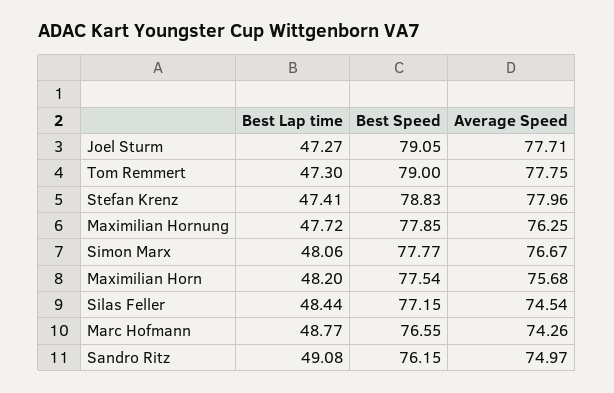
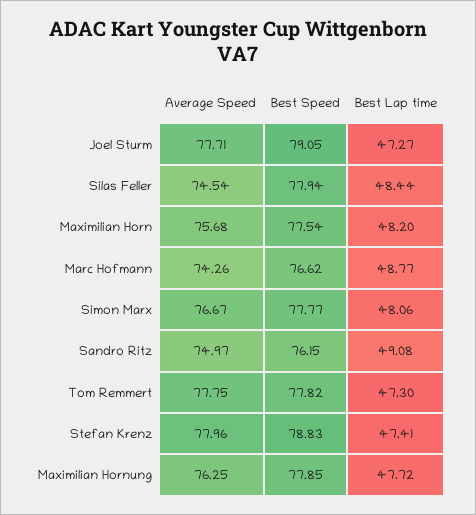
Best Speed, Tom Remmert: 79 -> 77.82
Best Speed, Silas Feller: 77.15 -> 77.94
Best Speed, Marc Hofmann: 76.55 -> 76.62

